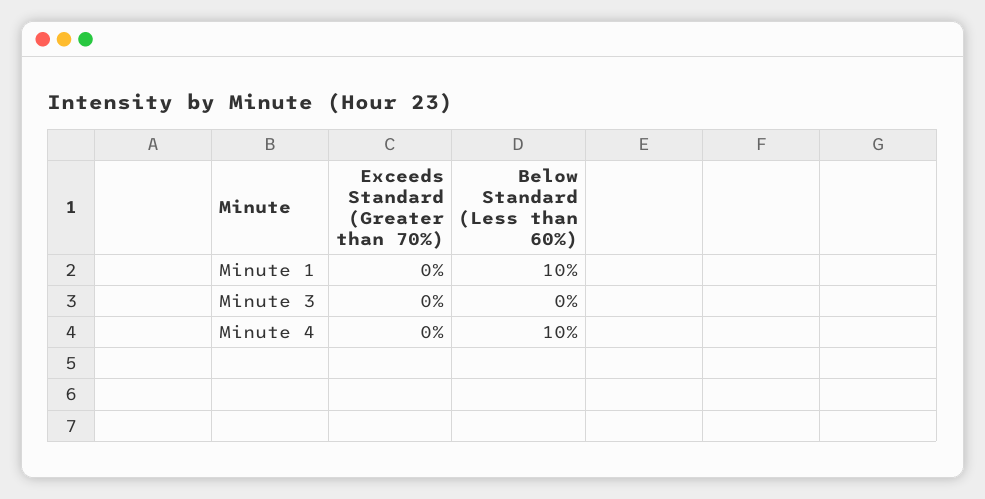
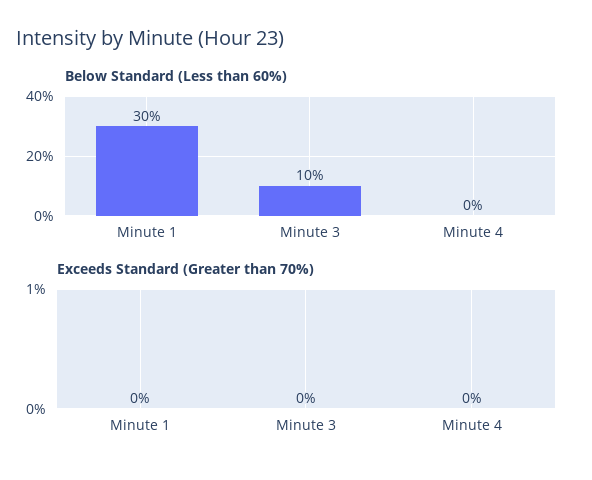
Below Standard (Less than 60%), Minute 1: 10 -> 30
Below Standard (Less than 60%), Minute 3: 0 -> 10
Below Standard (Less than 60%), Minute 4: 10 -> 0

